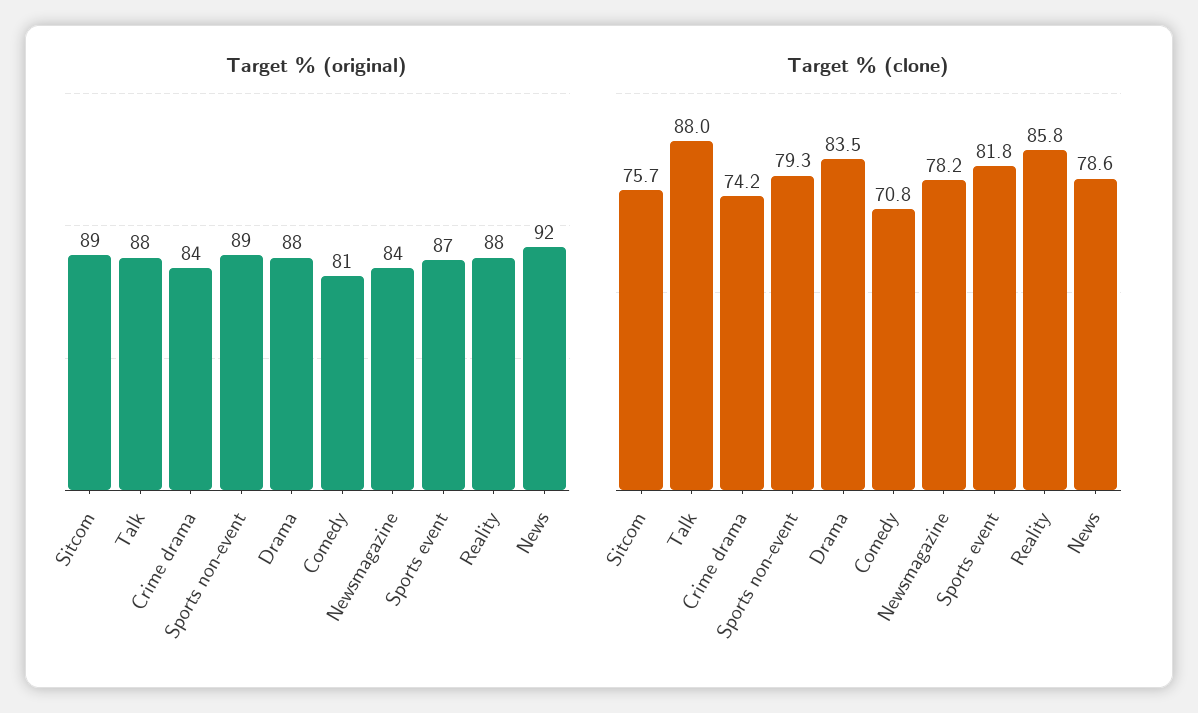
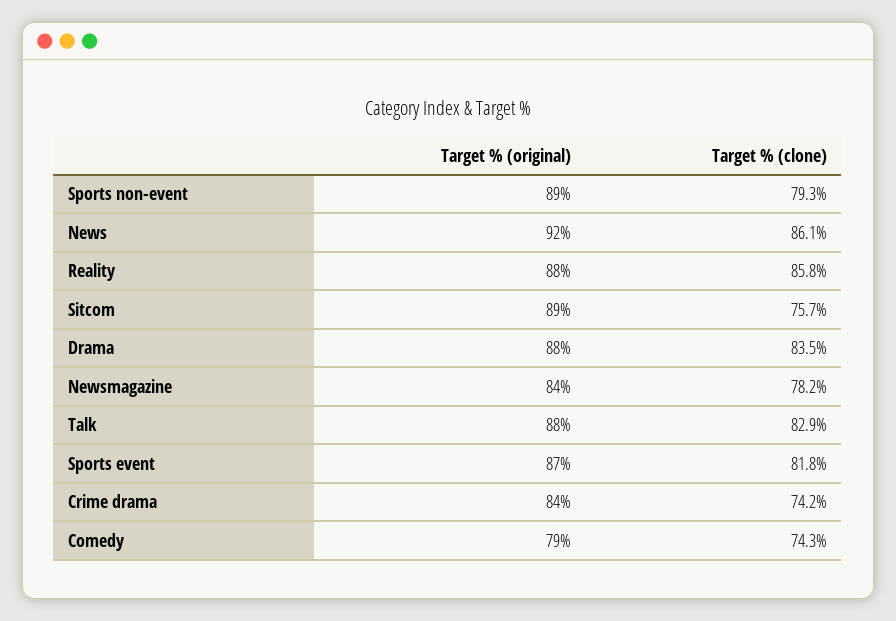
Target % (original), Comedy: 81 -> 79
Target % (clone), Talk: 88 -> 82.9
Target % (clone), Comedy: 70.8 -> 74.3
Target % (clone), News: 78.6 -> 86.1

